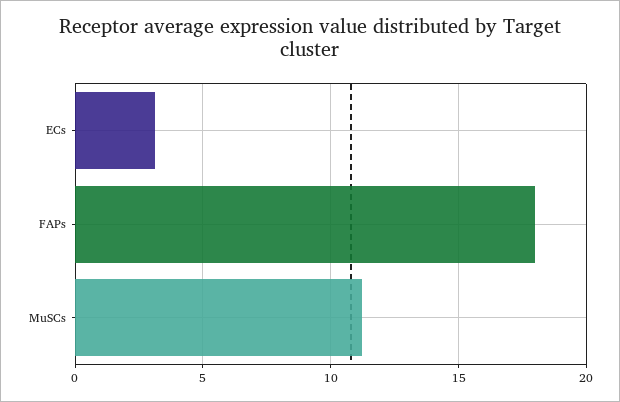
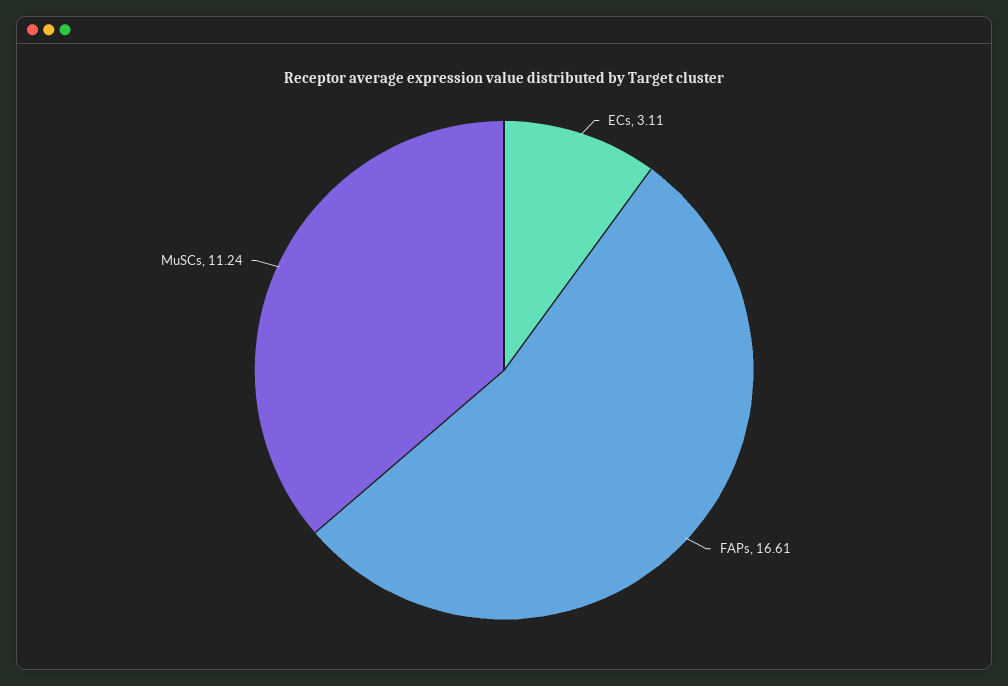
FAPs: 18 -> 16.61

